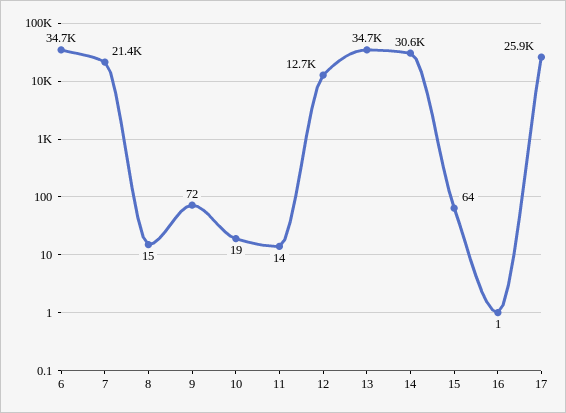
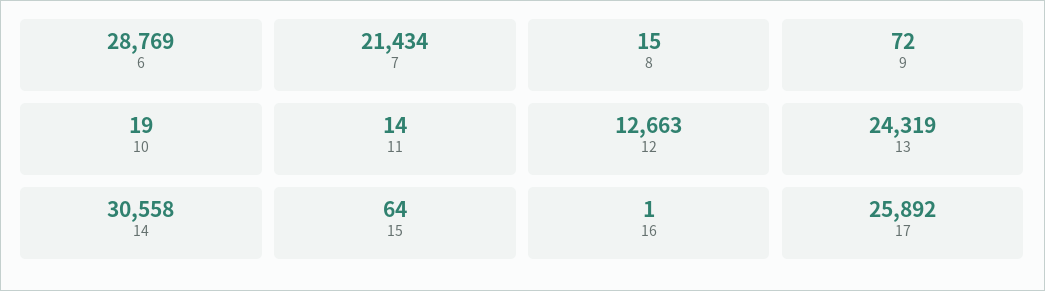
6: 34700 -> 28769
13: 34700 -> 24319

